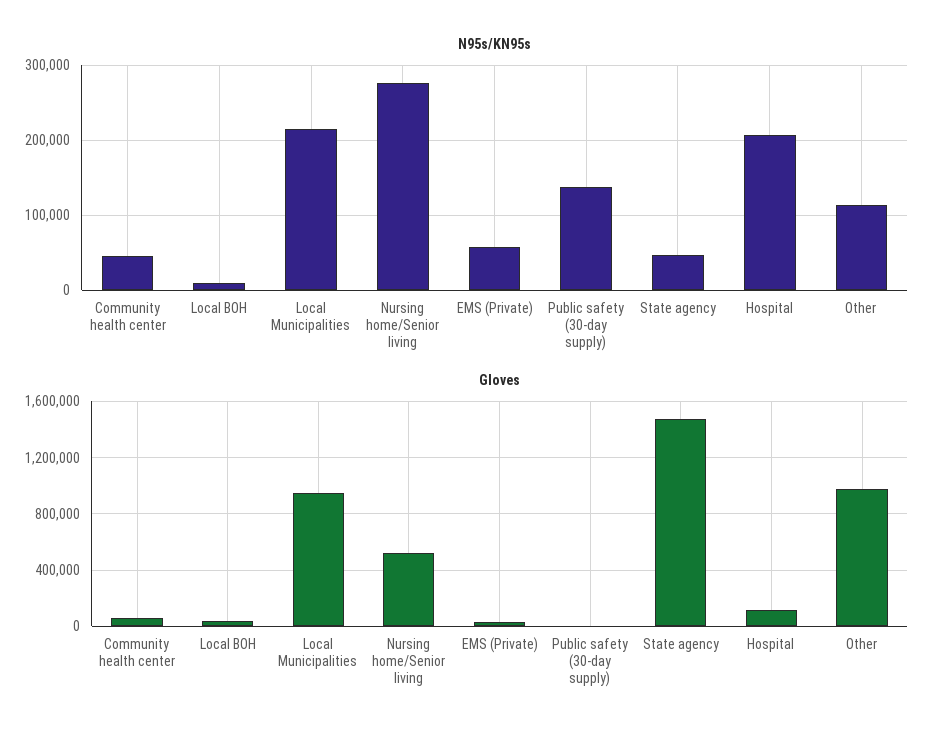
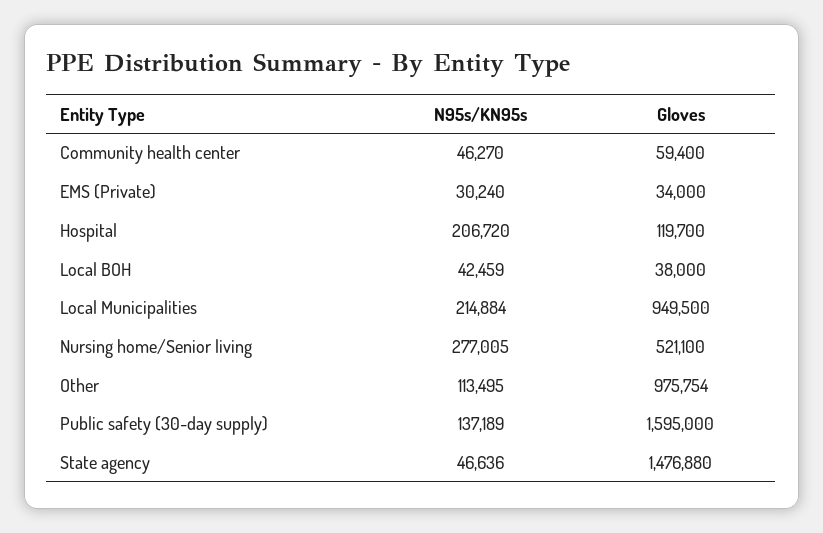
N95s/KN95s, Local BOH: 10000 -> 42459
N95s/KN95s, EMS (Private): 60000 -> 30240
Gloves, Public safety (30-day supply): 0 -> 1595000

